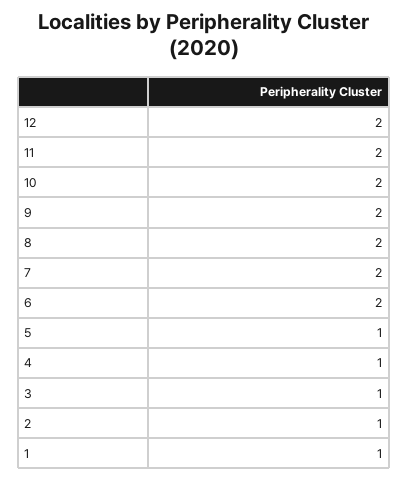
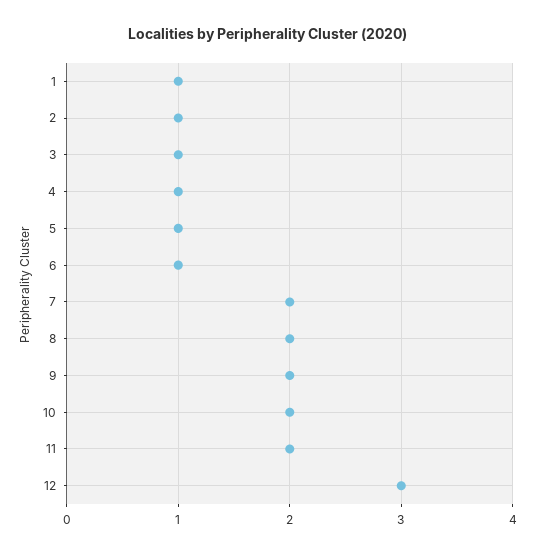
12: 2 -> 3
6: 2 -> 1

